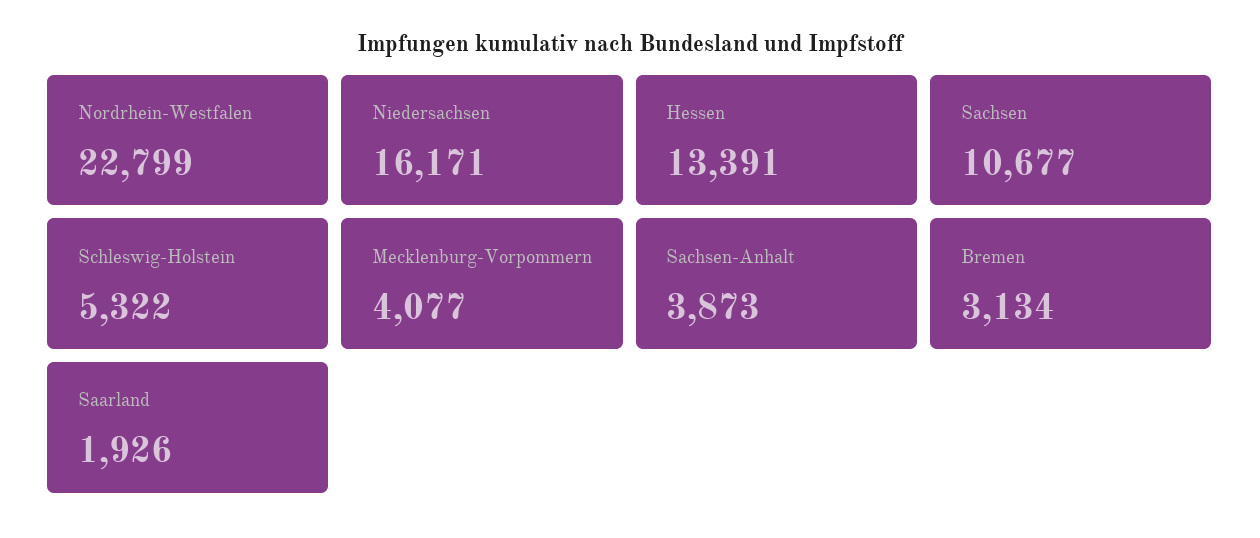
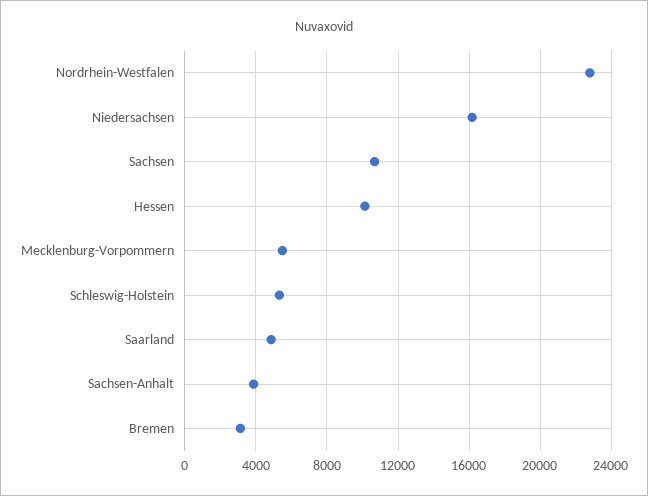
Hessen: 13391 -> 10000
Mecklenburg-Vorpommern: 4077 -> 5500
Saarland: 1926 -> 5000

